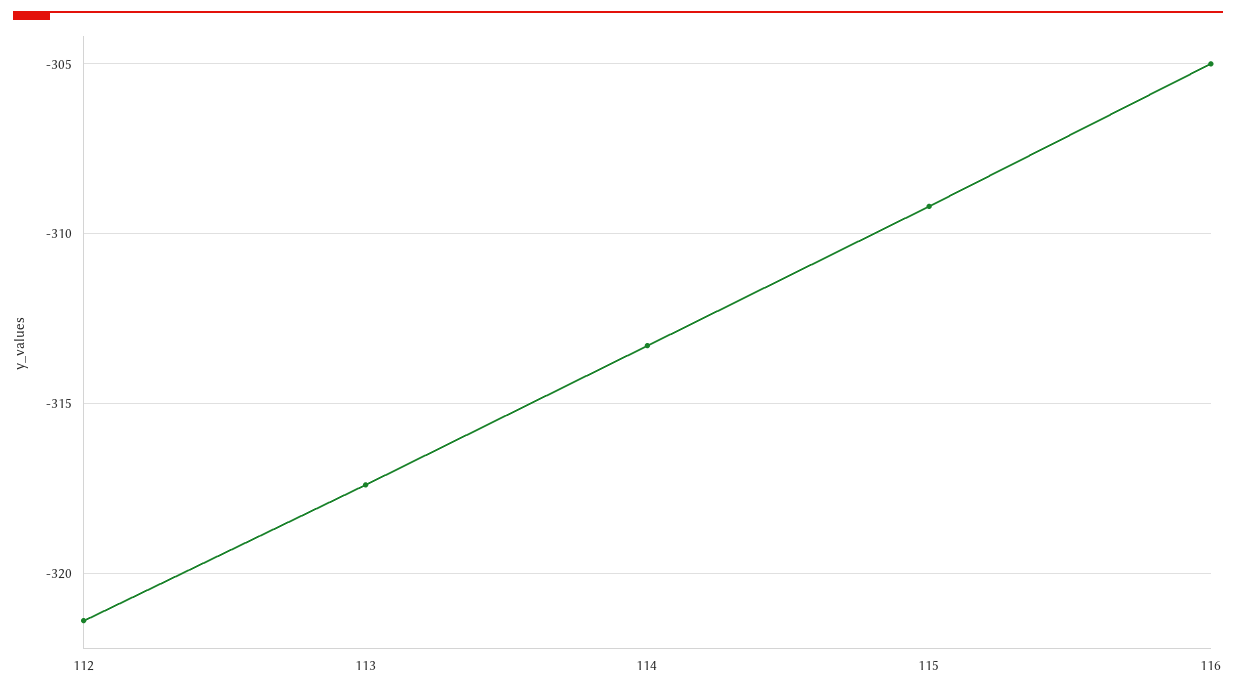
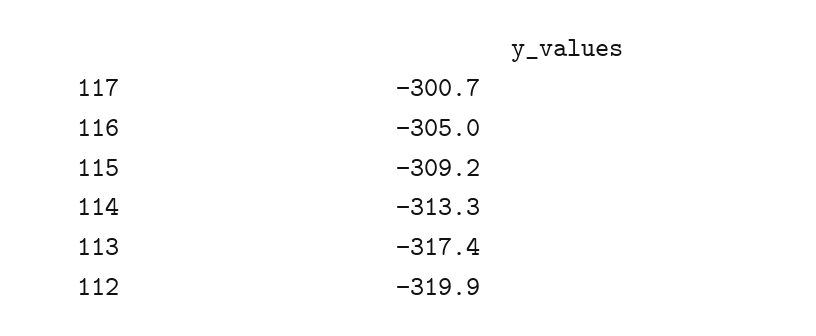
112: -321.5 -> -319.9
117: none -> -300.7

